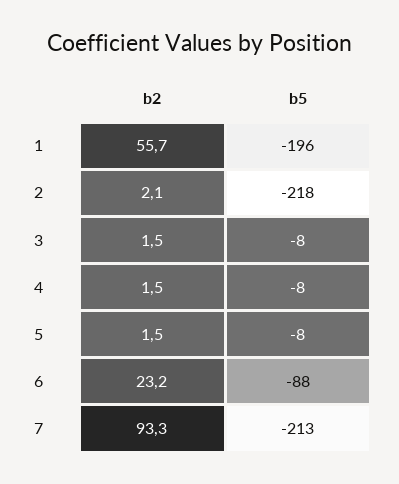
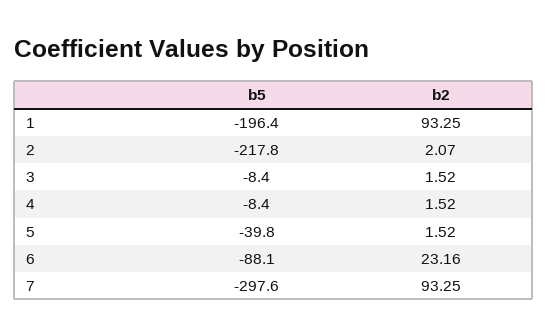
b2, 1: 55.7 -> 93.25
b5, 5: -8 -> -39.8
b5, 7: -213 -> -297.6

